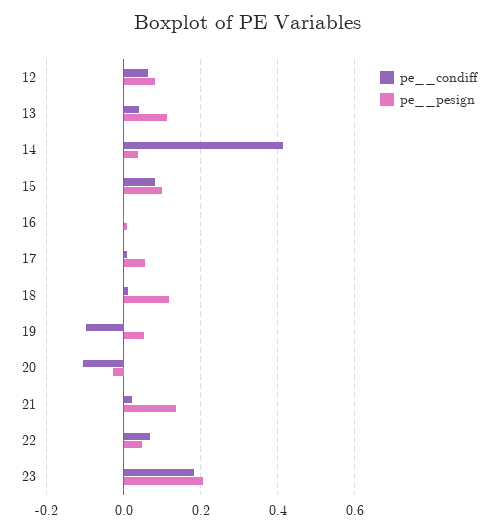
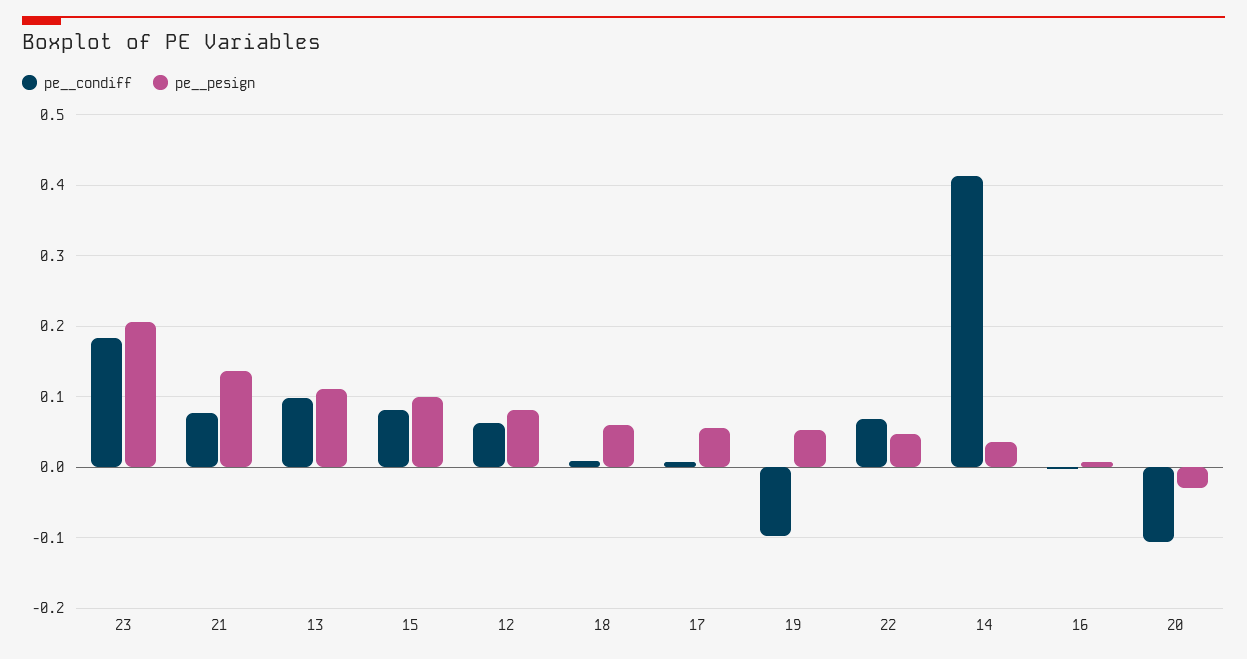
pe__condiff, 13: 0.04 -> 0.1
pe__pesign, 18: 0.12 -> 0.06
pe__condiff, 21: 0.02 -> 0.08

